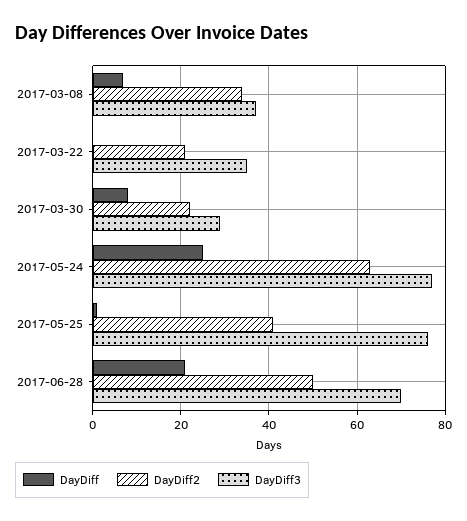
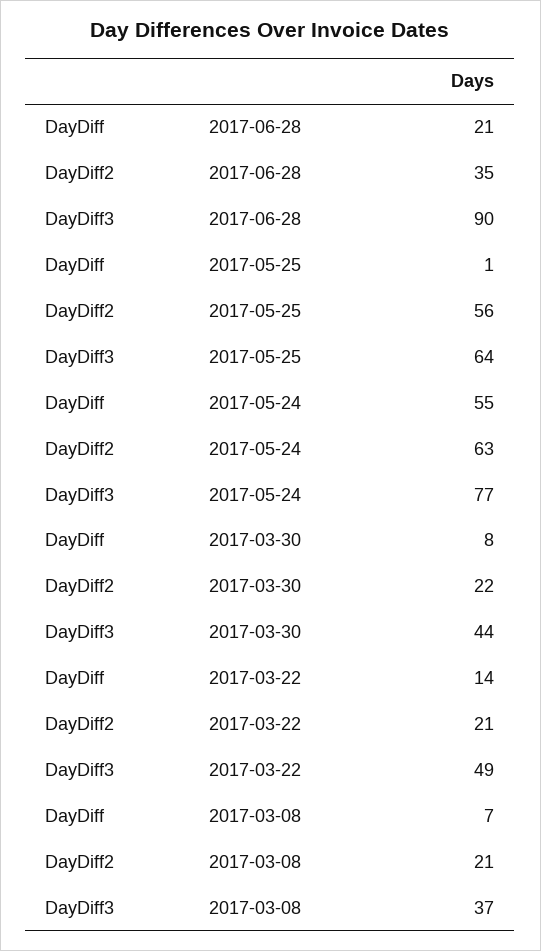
DayDiff2, 2017-03-08: 35 -> 21
DayDiff, 2017-03-22: 0 -> 14
DayDiff3, 2017-03-22: 35 -> 49
DayDiff3, 2017-03-30: 30 -> 44
DayDiff, 2017-05-24: 25 -> 55
DayDiff2, 2017-05-25: 40 -> 56
DayDiff3, 2017-05-25: 75 -> 64
DayDiff2, 2017-06-28: 50 -> 35
DayDiff3, 2017-06-28: 70 -> 90

